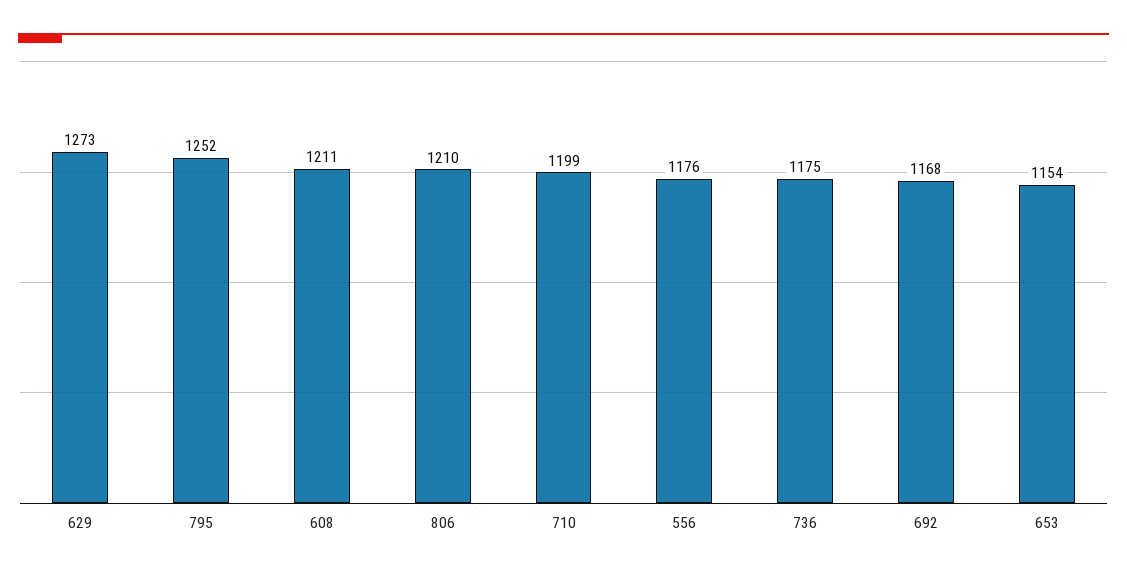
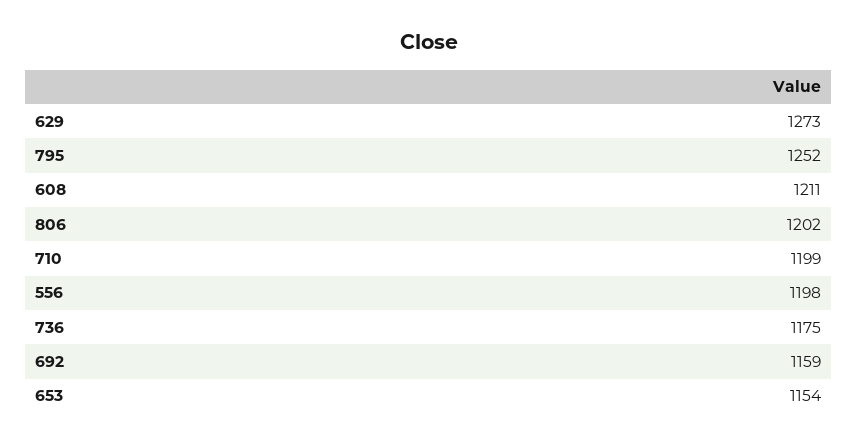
806: 1210 -> 1202
556: 1176 -> 1198
692: 1168 -> 1159

